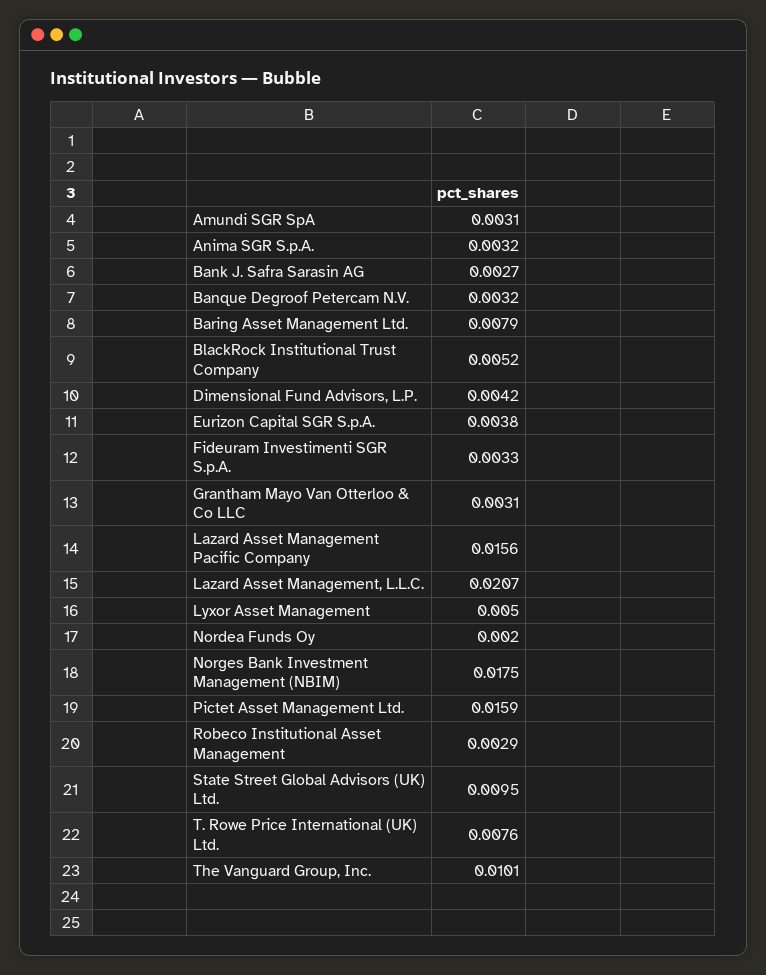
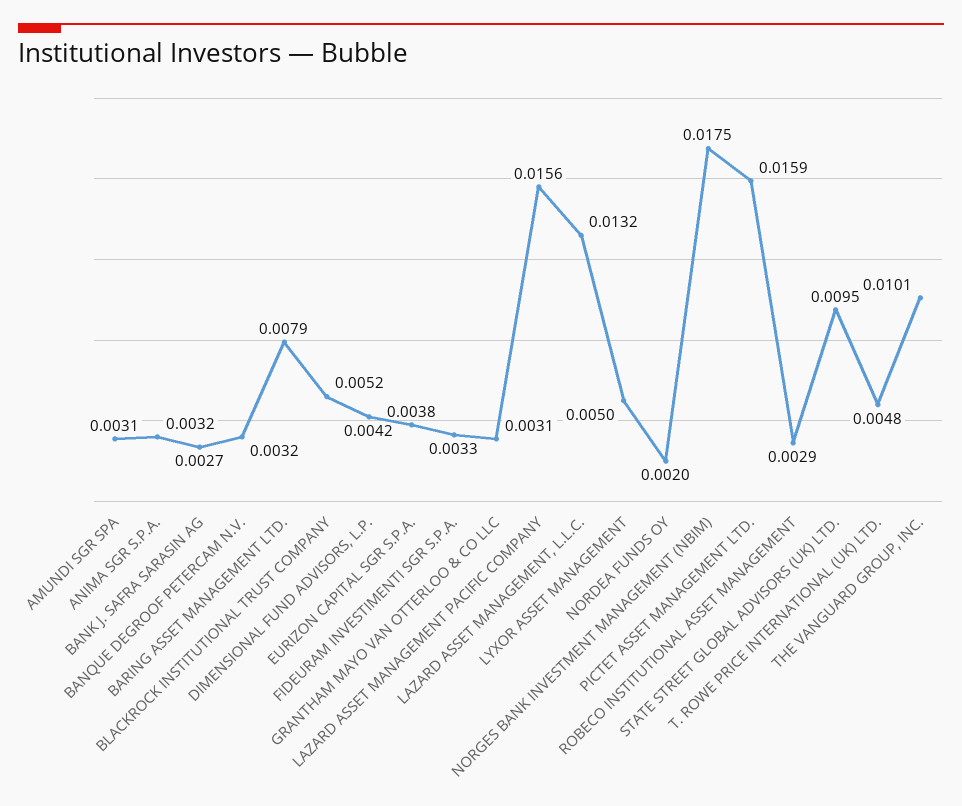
Lazard Asset Management, L.L.C.: 0.0207 -> 0.0132
T. Rowe Price International (UK) Ltd.: 0.0076 -> 0.0048

